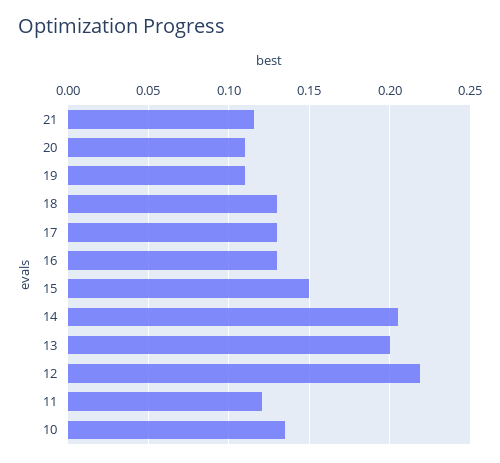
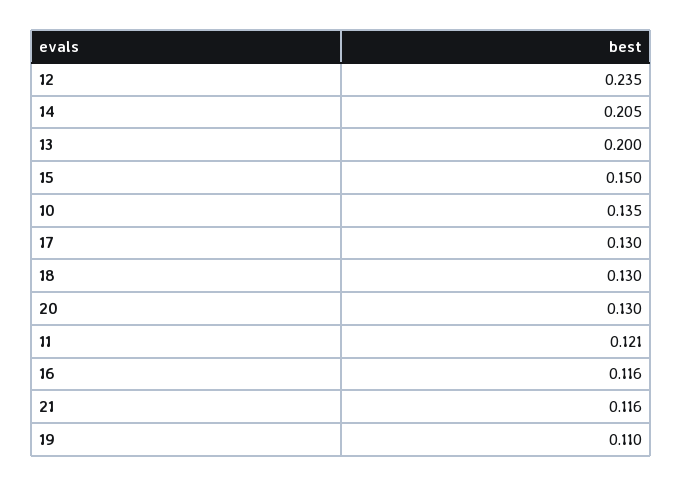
20: 0.11 -> 0.13
16: 0.13 -> 0.116
12: 0.22 -> 0.235

